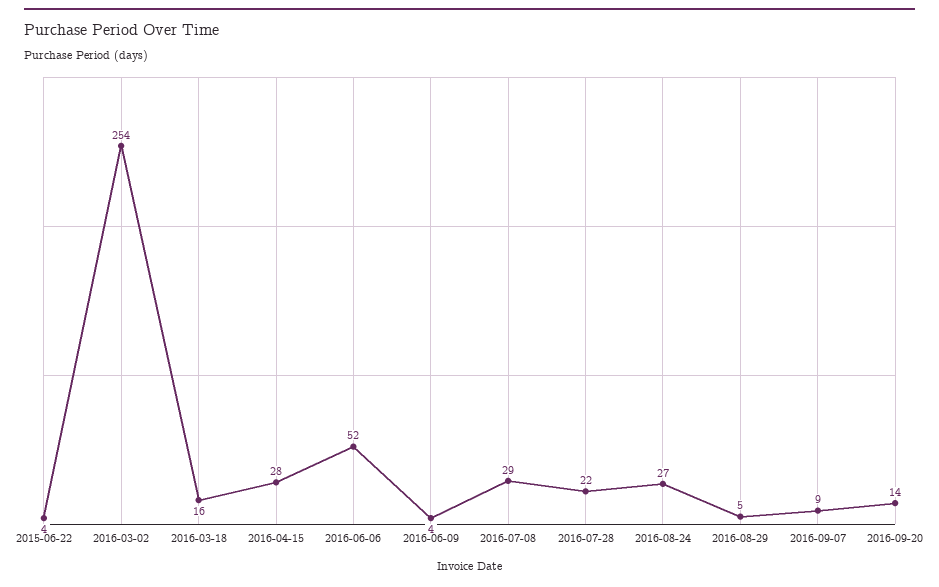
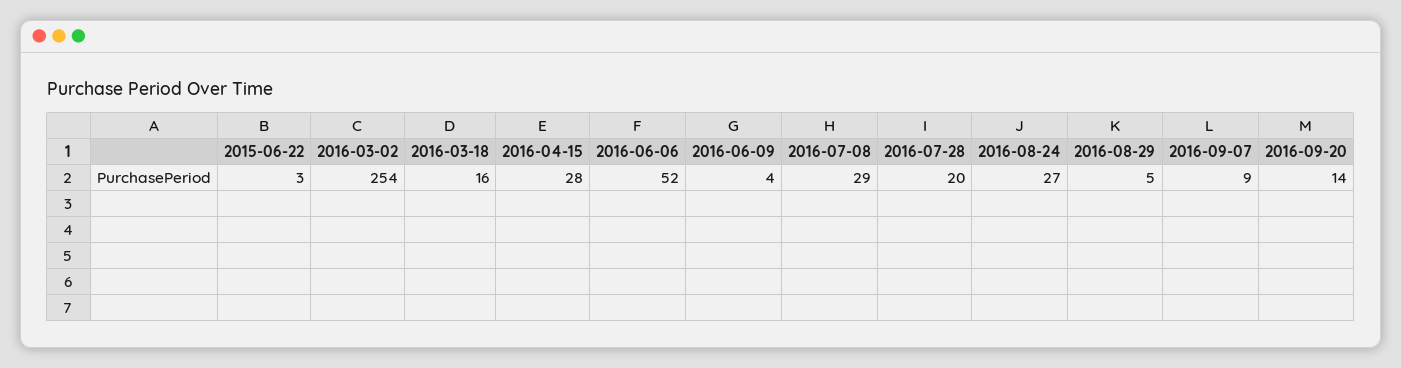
2015-06-22: 4 -> 3
2016-07-28: 22 -> 20

